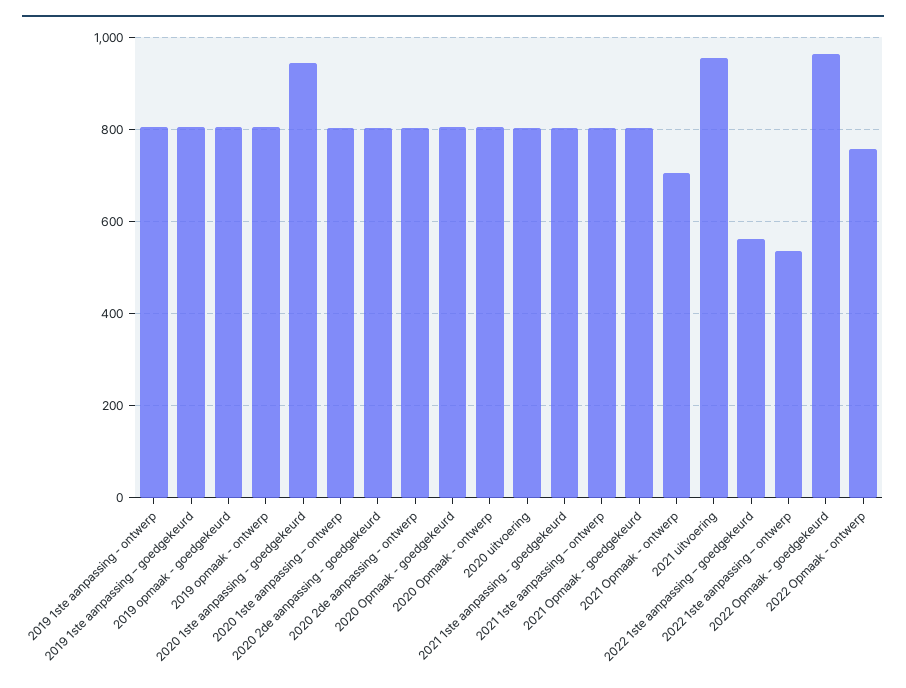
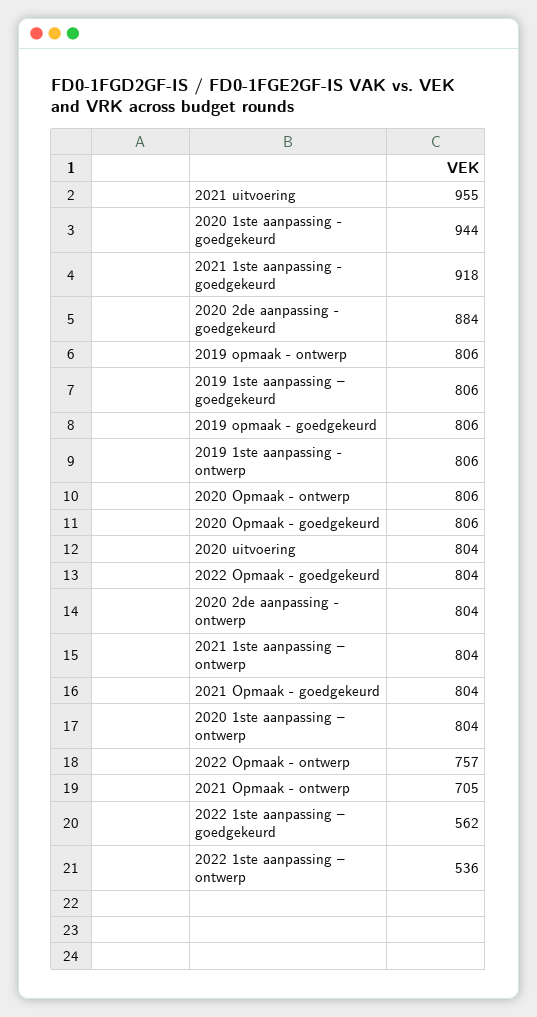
2020 2de aanpassing - goedgekeurd: 800 -> 884
2021 1ste aanpassing - goedgekeurd: 800 -> 918
2022 Opmaak - goedgekeurd: 960 -> 804

